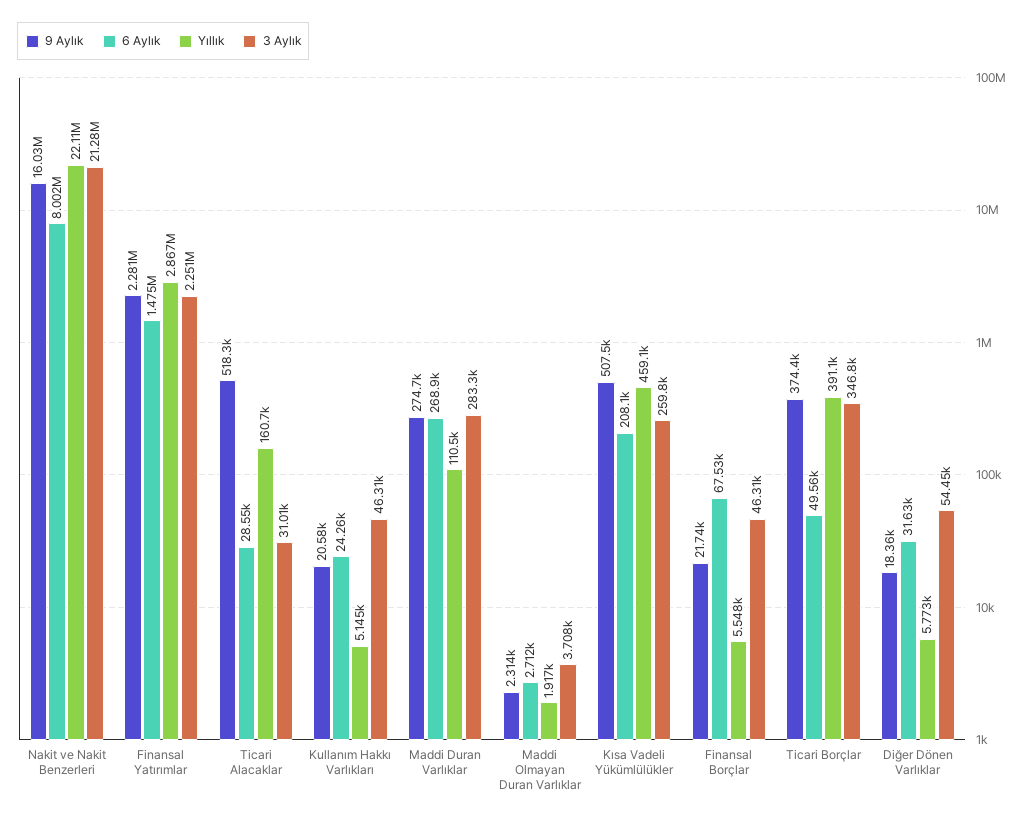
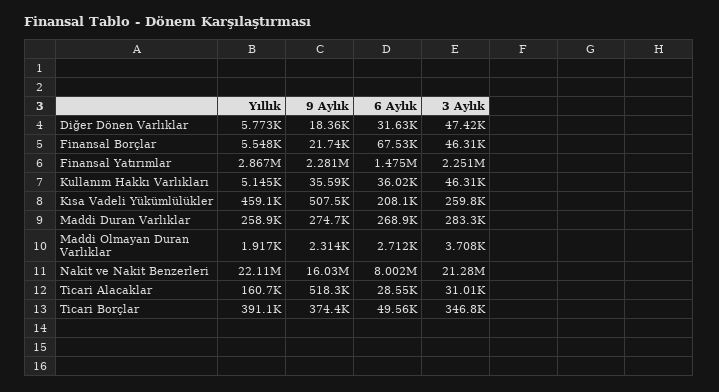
9 Aylık, Kullanım Hakkı Varlıkları: 20580 -> 35590
6 Aylık, Kullanım Hakkı Varlıkları: 24260 -> 36020
Yıllık, Maddi Duran Varlıklar: 110500 -> 258900
3 Aylık, Diğer Dönen Varlıklar: 54450 -> 47420

